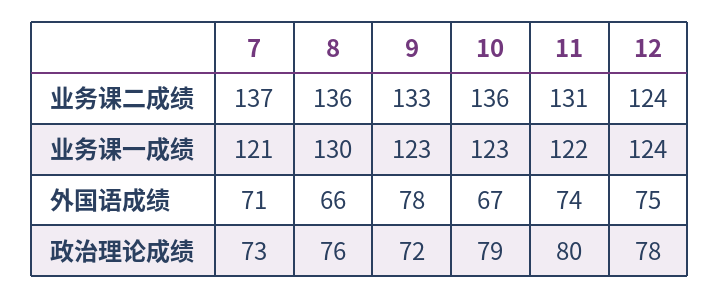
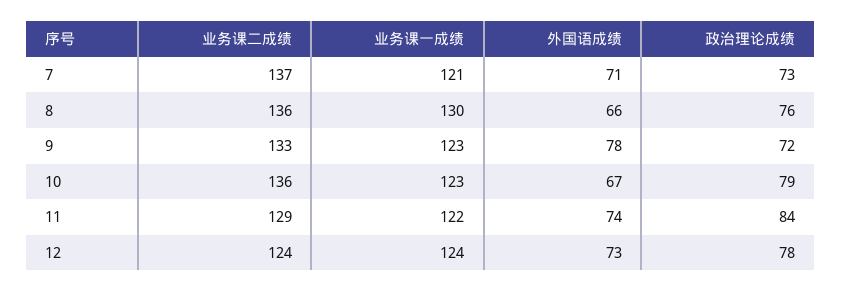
11, 业务课二成绩: 131 -> 129
12, 外国语成绩: 75 -> 73
11, 政治理论成绩: 80 -> 84

